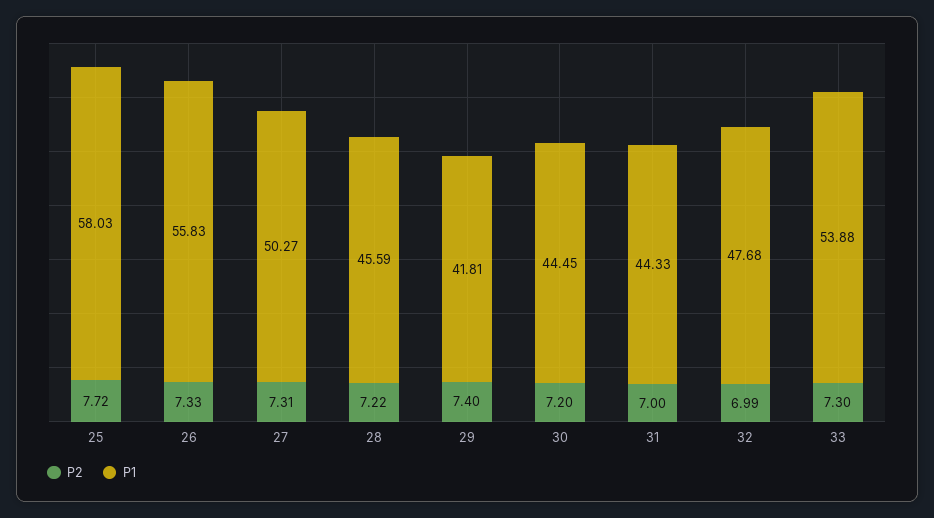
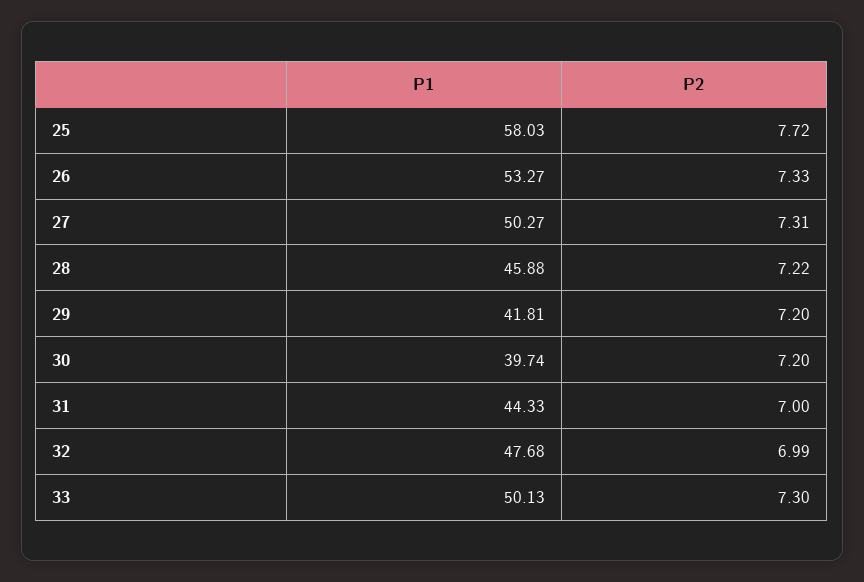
P1, 26: 55.83 -> 53.27
P1, 28: 45.59 -> 45.88
P2, 29: 7.4 -> 7.2
P1, 30: 44.45 -> 39.74
P1, 33: 53.88 -> 50.13

